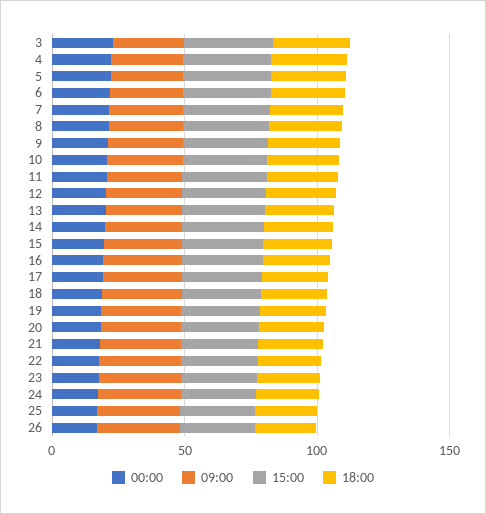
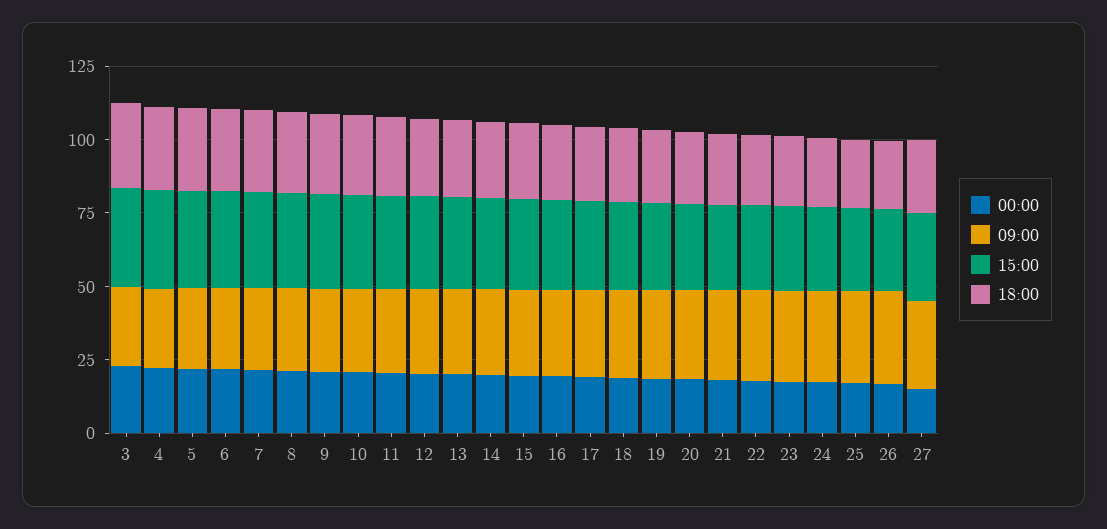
00:00, 27: none -> 15
09:00, 27: none -> 30
15:00, 27: none -> 30
18:00, 27: none -> 25

